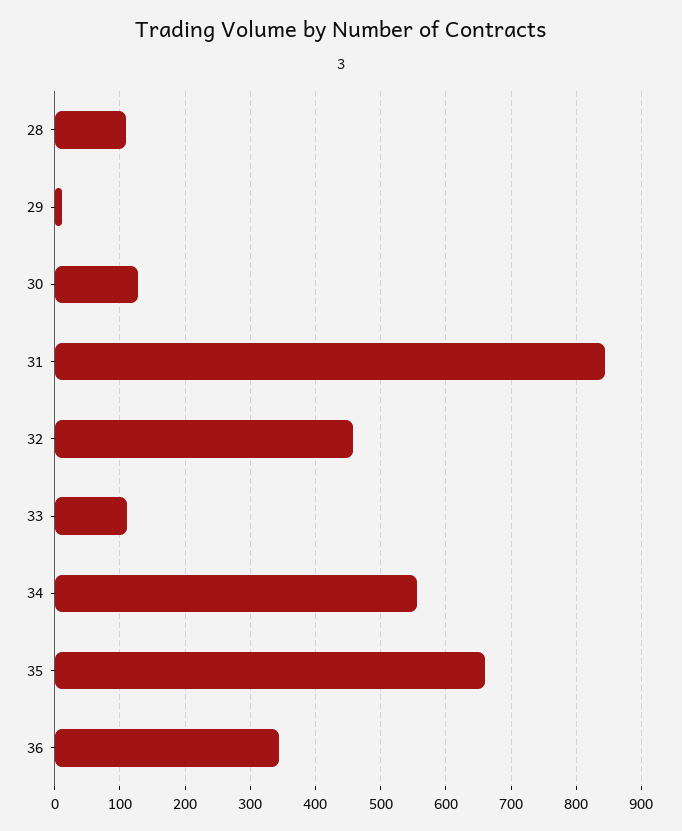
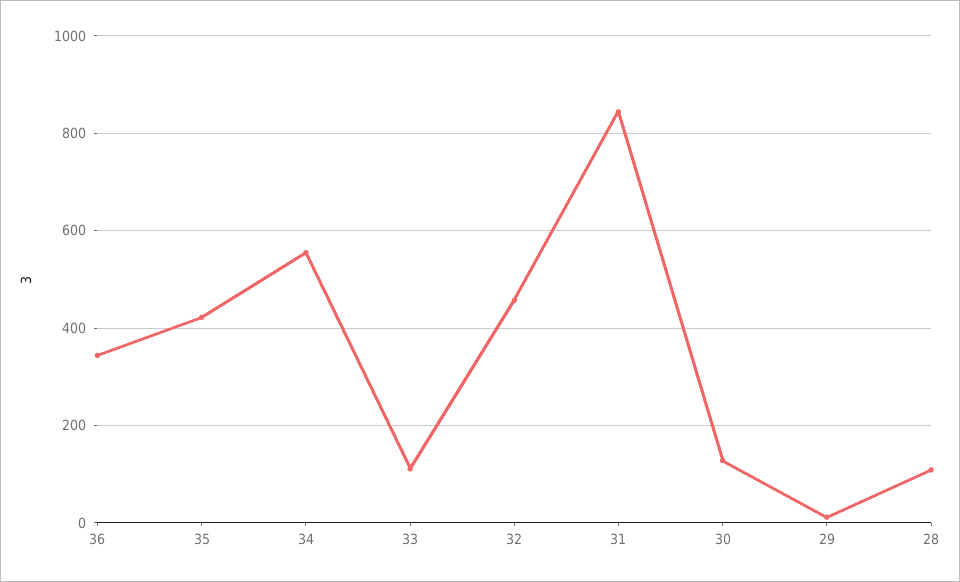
35: 660 -> 420

